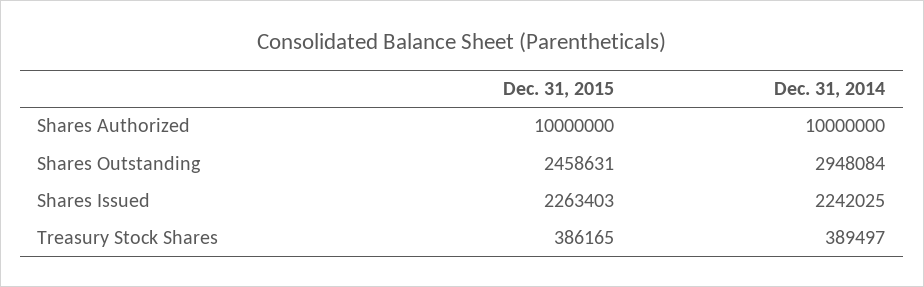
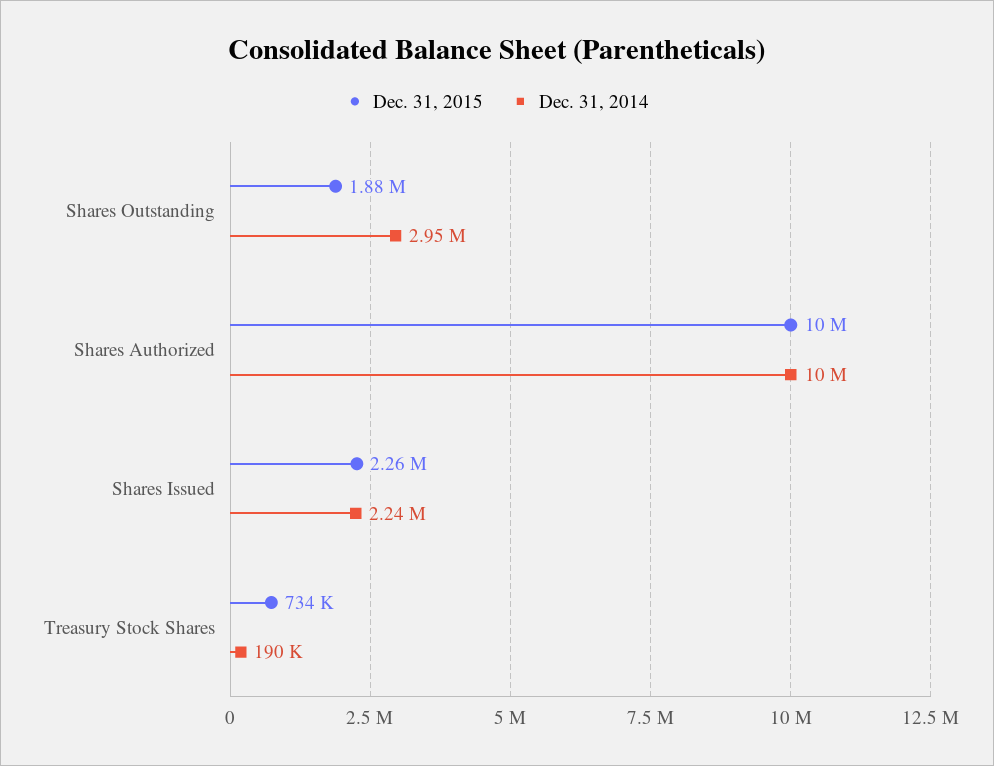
Dec. 31, 2015, Shares Outstanding: 2458631 -> 1880000
Dec. 31, 2015, Treasury Stock Shares: 386165 -> 734000
Dec. 31, 2014, Treasury Stock Shares: 389497 -> 190000

